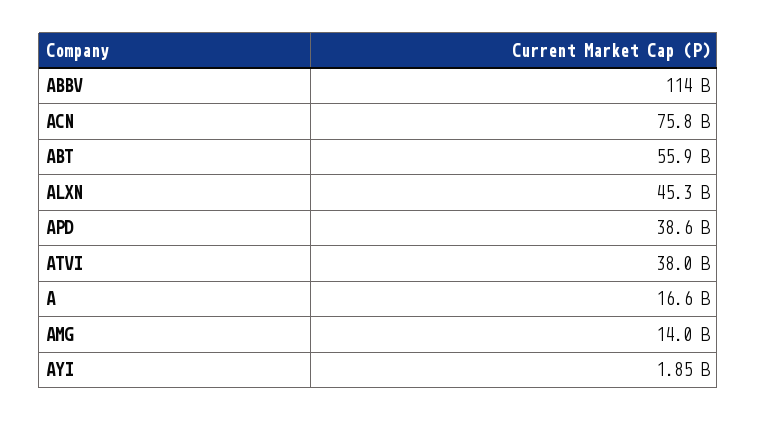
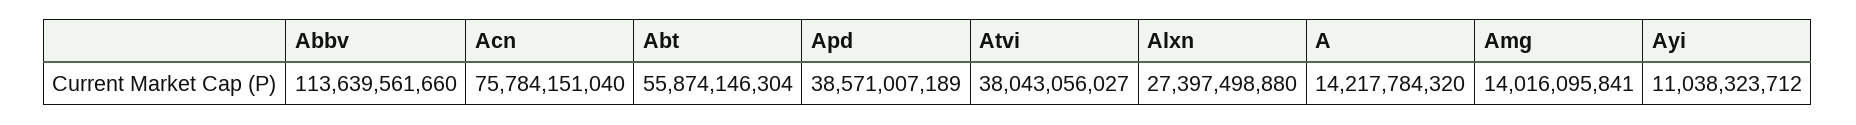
ALXN: 45300000000 -> 27397498880
A: 16600000000 -> 14217784320
AYI: 1850000000 -> 11038323712

